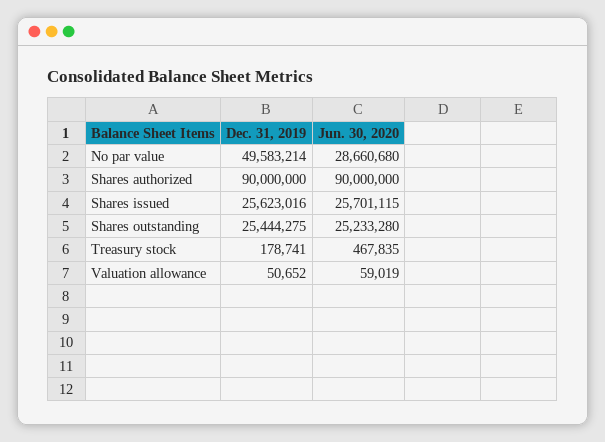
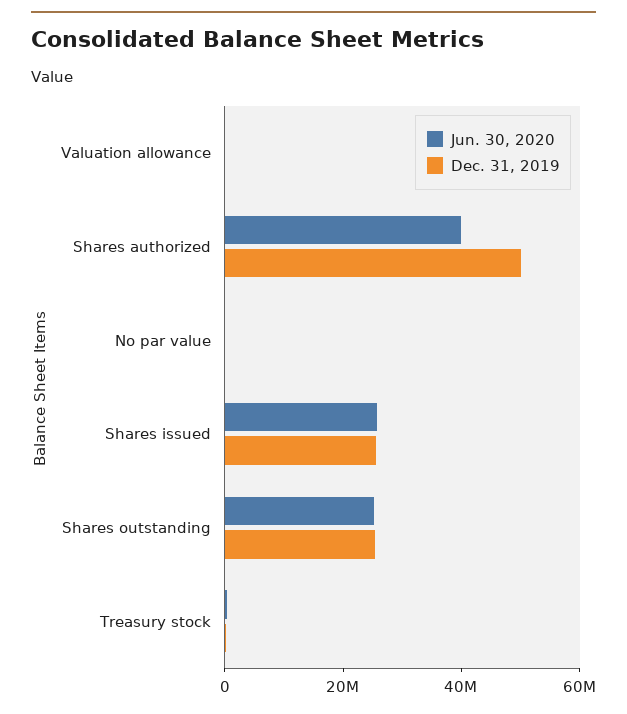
Dec. 31, 2019, No par value: 49583214 -> 0
Jun. 30, 2020, No par value: 28660680 -> 0
Dec. 31, 2019, Shares authorized: 90000000 -> 50000000
Jun. 30, 2020, Shares authorized: 90000000 -> 40000000

